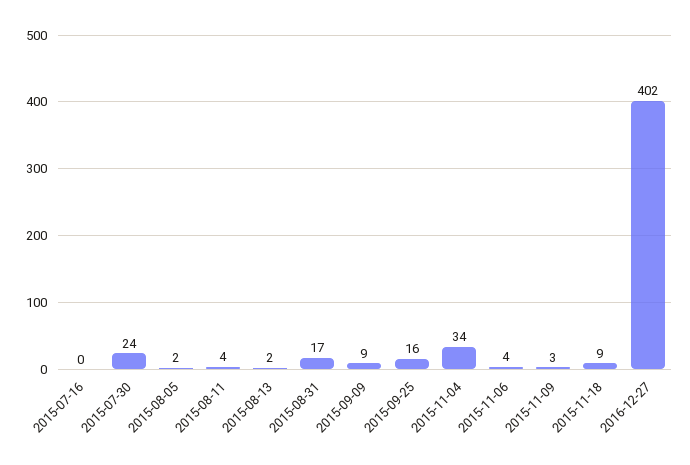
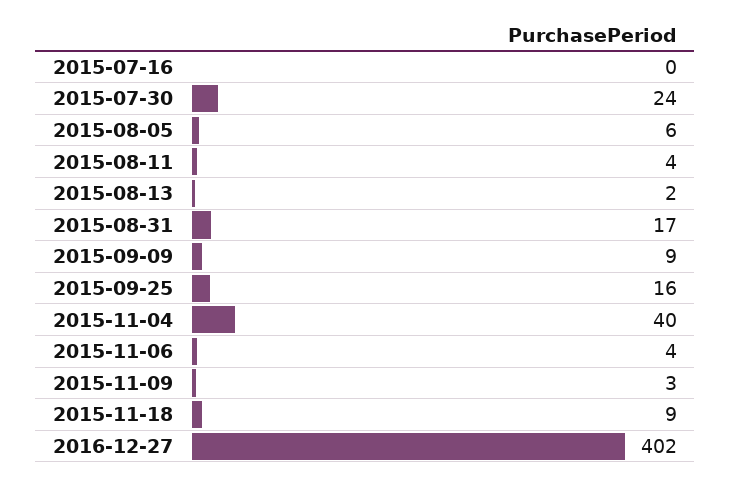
2015-08-05: 2 -> 6
2015-11-04: 34 -> 40

